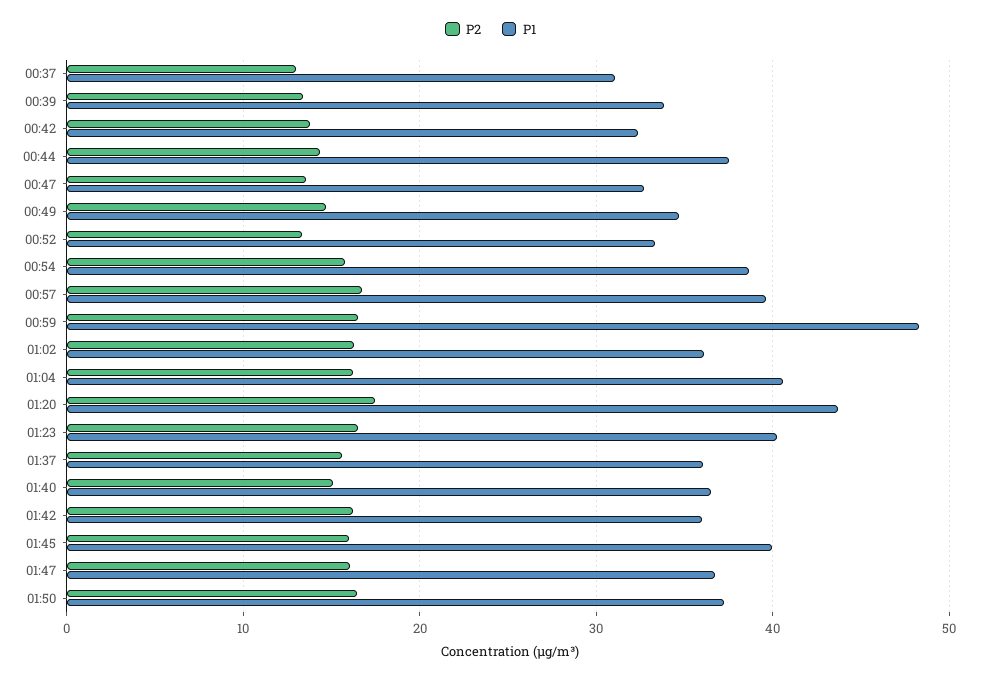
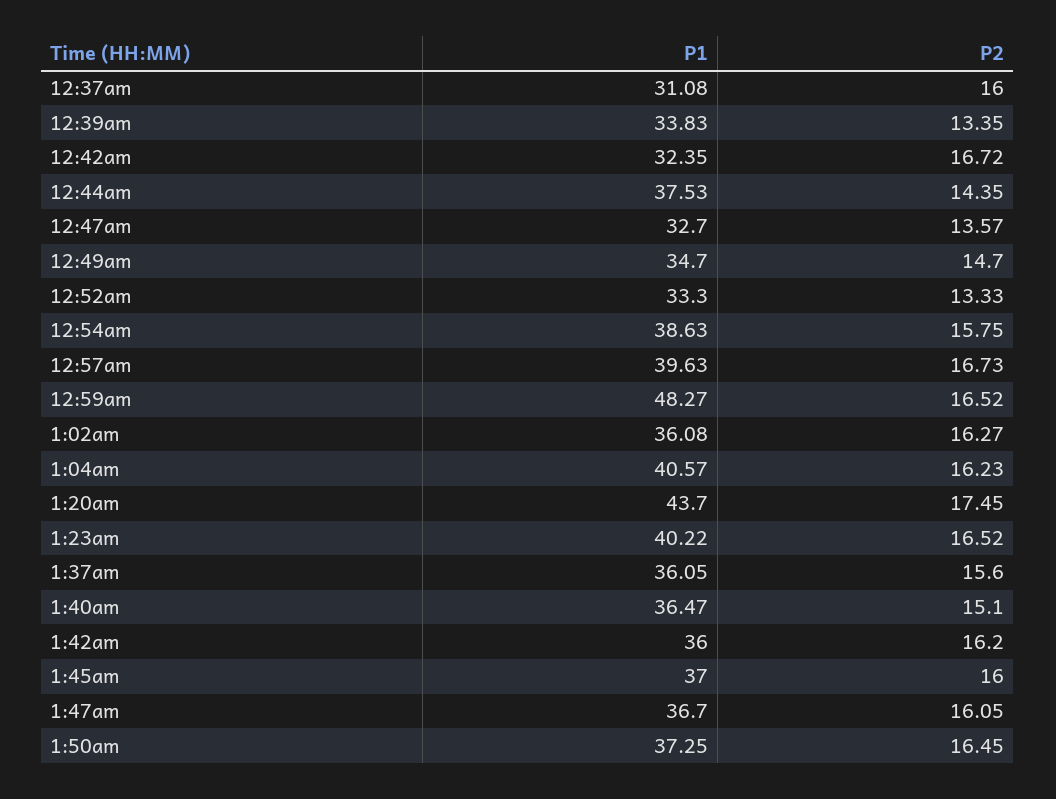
P2, 00:37: 13 -> 16
P2, 00:42: 14 -> 16.72
P1, 01:45: 40 -> 37

